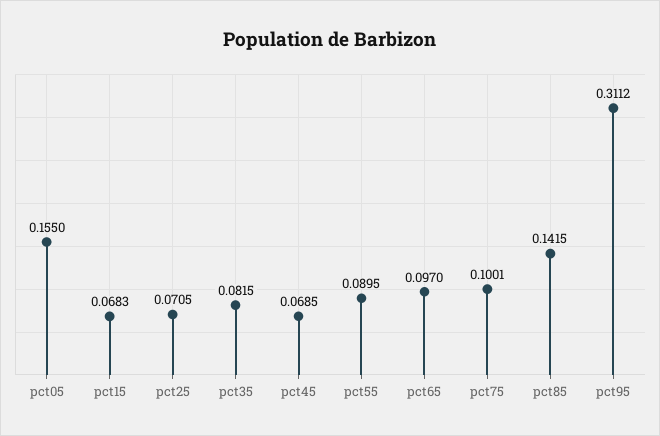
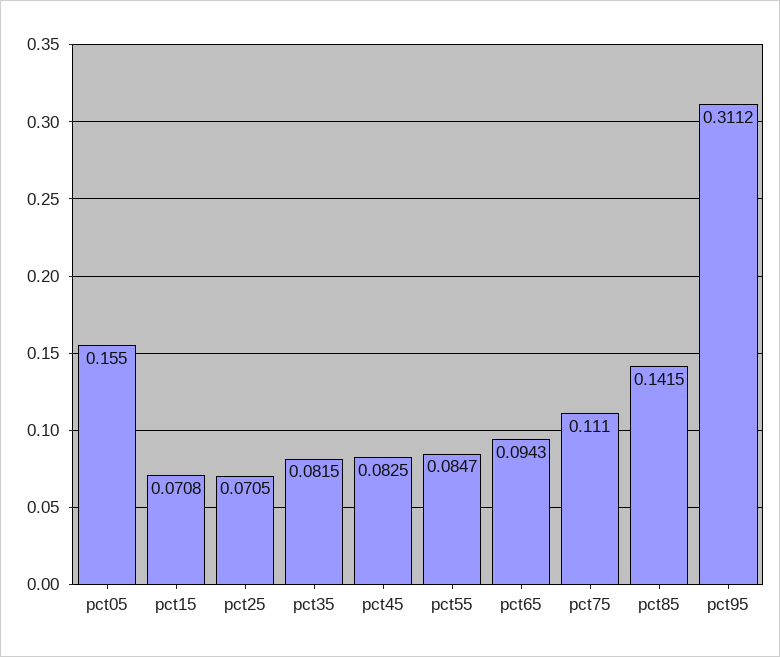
pct15: 0.0683 -> 0.0708
pct45: 0.0685 -> 0.0825
pct55: 0.0895 -> 0.0847
pct65: 0.097 -> 0.0943
pct75: 0.1001 -> 0.111

